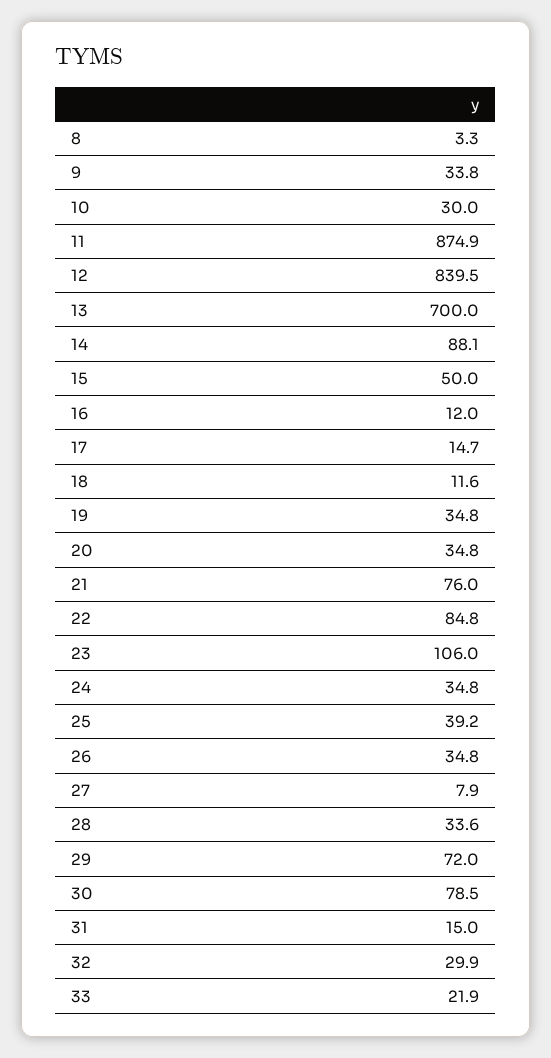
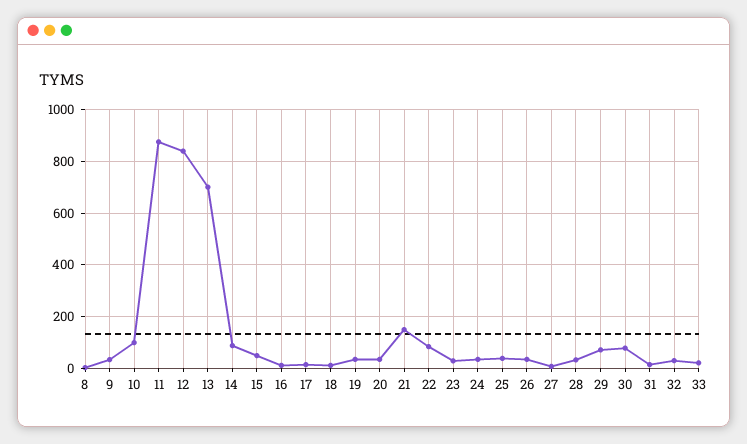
10: 30 -> 100
21: 76 -> 150
23: 106 -> 25

